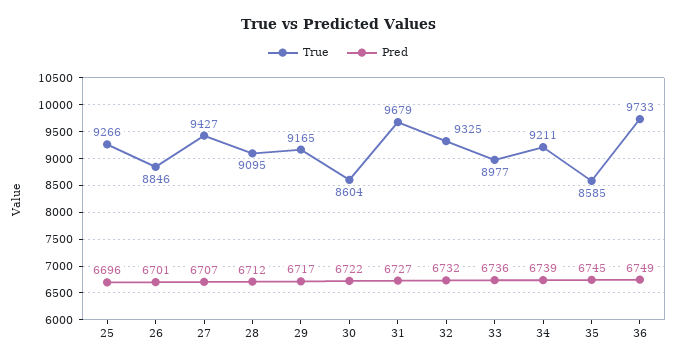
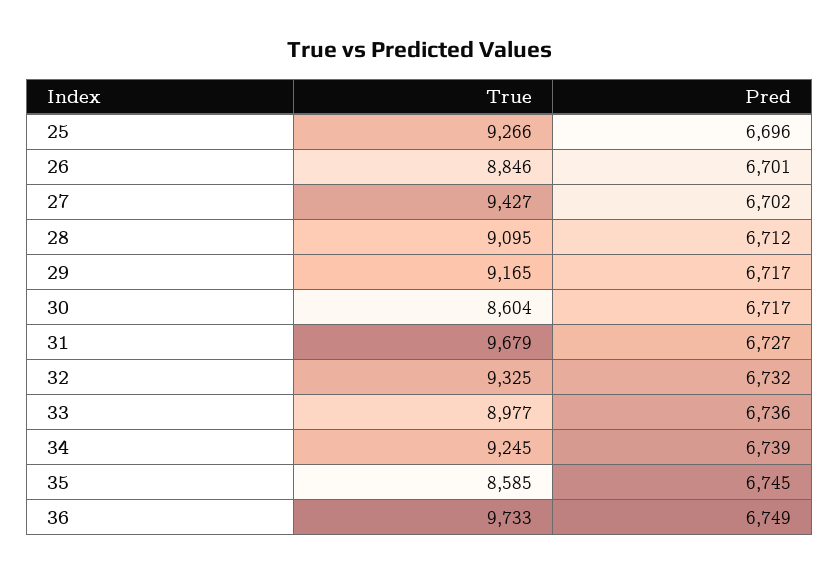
Pred, 27: 6707 -> 6702
Pred, 30: 6722 -> 6717
True, 34: 9211 -> 9245

